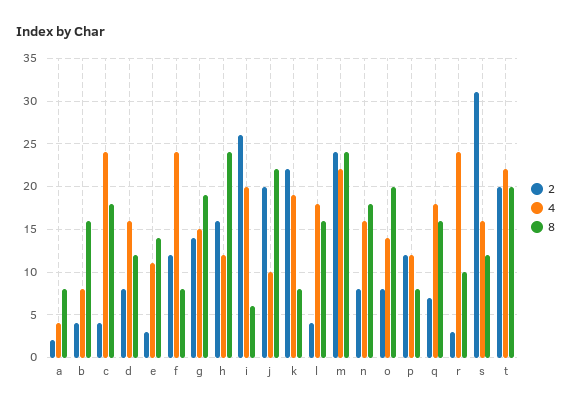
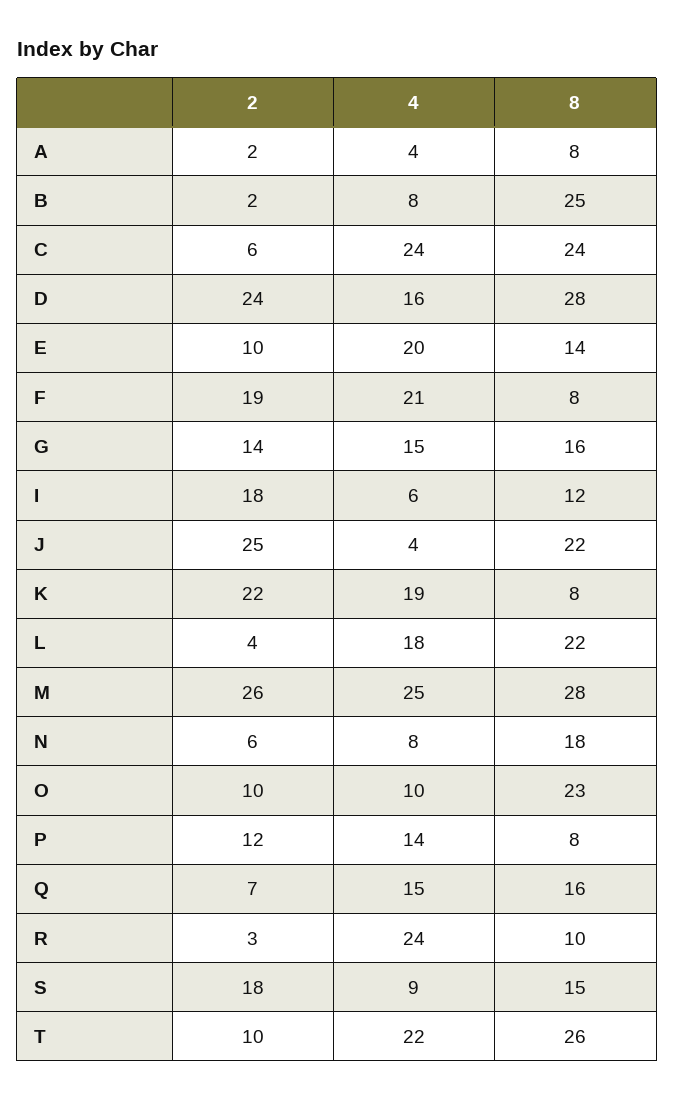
2, b: 4 -> 2
8, b: 16 -> 25
2, c: 4 -> 6
8, c: 18 -> 24
2, d: 8 -> 24
8, d: 12 -> 28
2, e: 3 -> 10
4, e: 11 -> 20
2, f: 12 -> 19
4, f: 24 -> 21
8, g: 19 -> 16
2, h: 16 -> none
4, h: 12 -> none
8, h: 24 -> none
2, i: 26 -> 18
4, i: 20 -> 6
8, i: 6 -> 12
2, j: 20 -> 25
4, j: 10 -> 4
8, l: 16 -> 22
2, m: 24 -> 26
4, m: 22 -> 25
8, m: 24 -> 28
2, n: 8 -> 6
4, n: 16 -> 8
2, o: 8 -> 10
4, o: 14 -> 10
8, o: 20 -> 23
4, p: 12 -> 14
4, q: 18 -> 15
2, s: 31 -> 18
4, s: 16 -> 9
8, s: 12 -> 15
2, t: 20 -> 10
8, t: 20 -> 26

